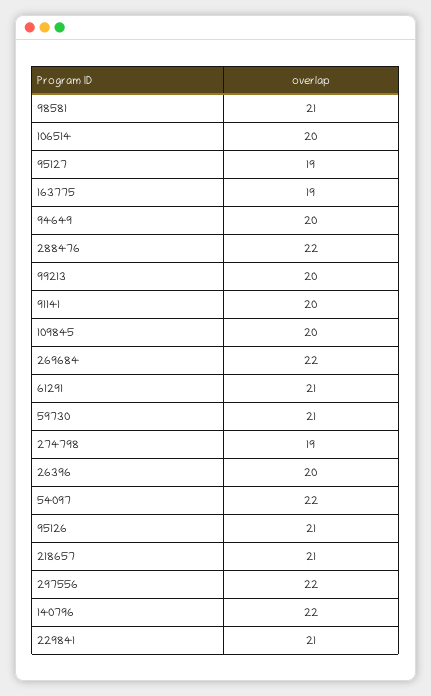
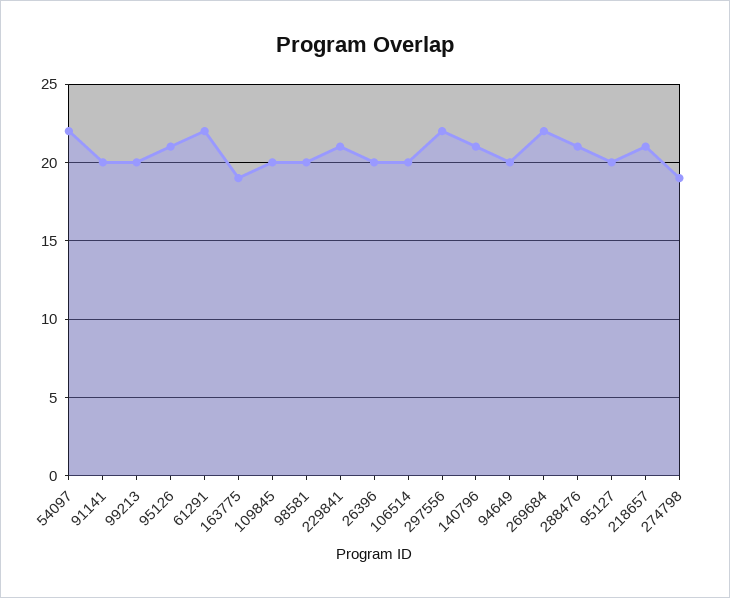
98581: 21 -> 20
95127: 19 -> 20
288476: 22 -> 21
61291: 21 -> 22
59730: 21 -> none
140796: 22 -> 21

